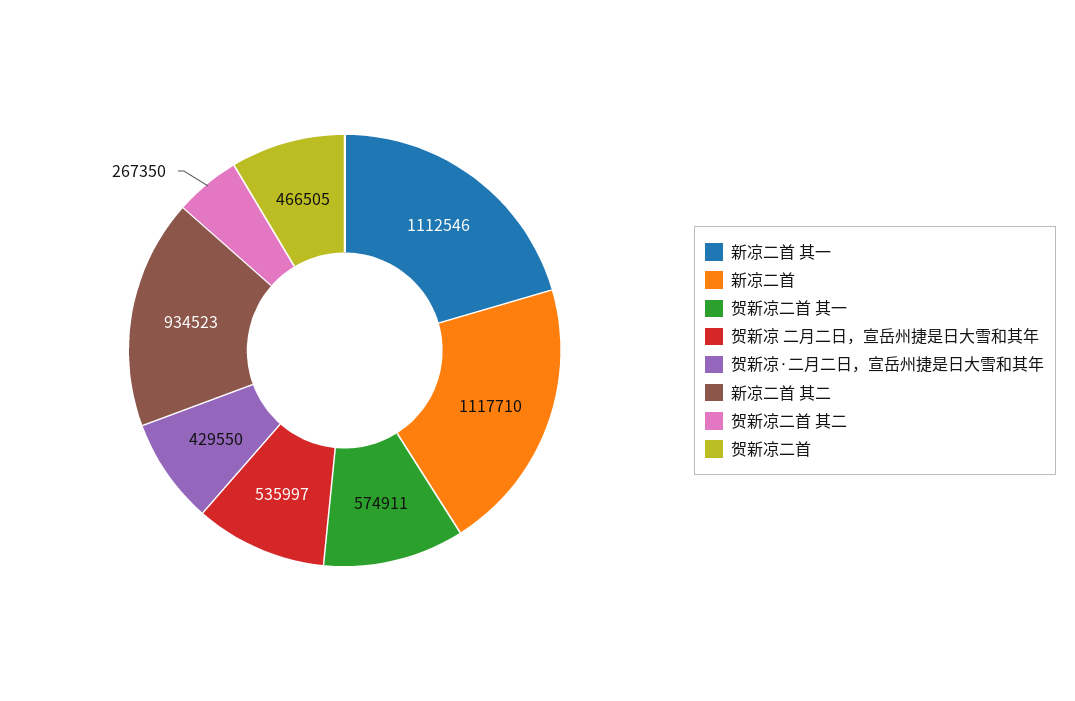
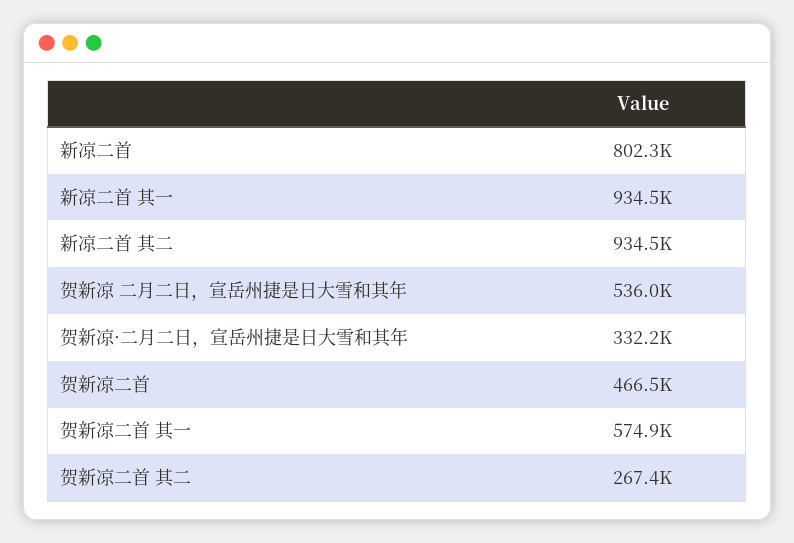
新凉二首 其一: 1112546 -> 934500
新凉二首: 1117710 -> 802300
贺新凉·二月二日，宣岳州捷是日大雪和其年: 429550 -> 332200

